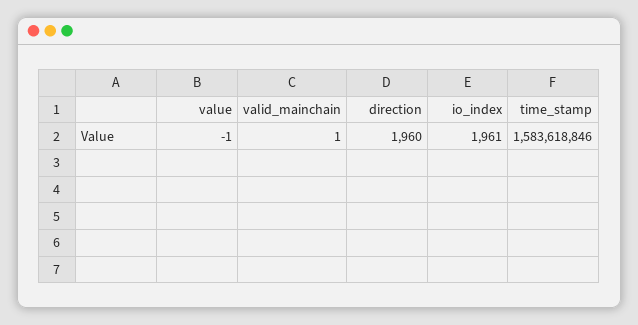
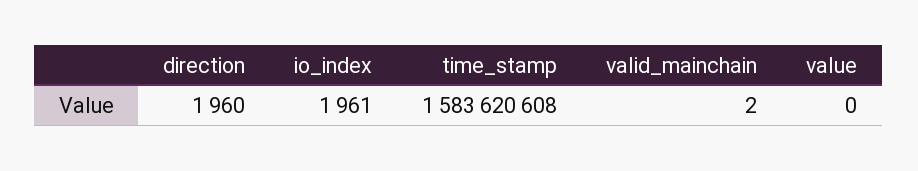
value: -1 -> 0
valid_mainchain: 1 -> 2
time_stamp: 1583618846 -> 1583620608

